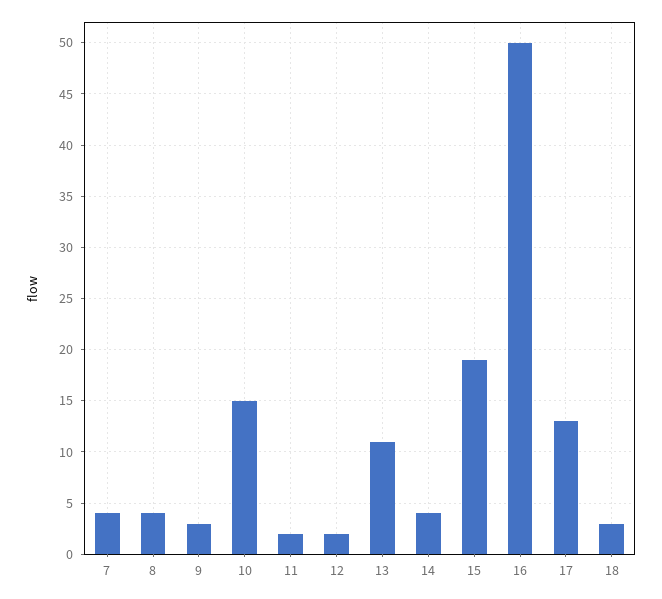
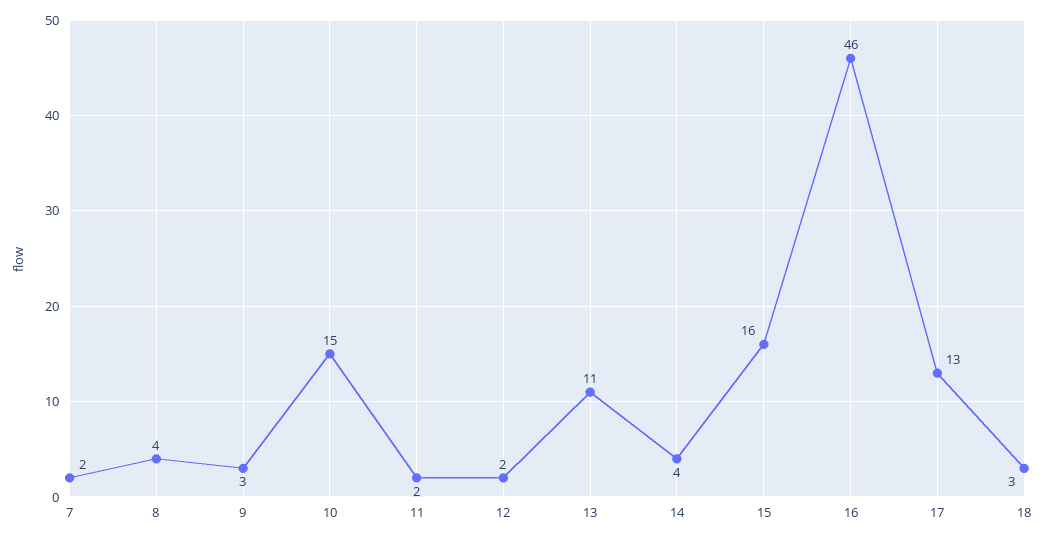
7: 4 -> 2
15: 19 -> 16
16: 50 -> 46

